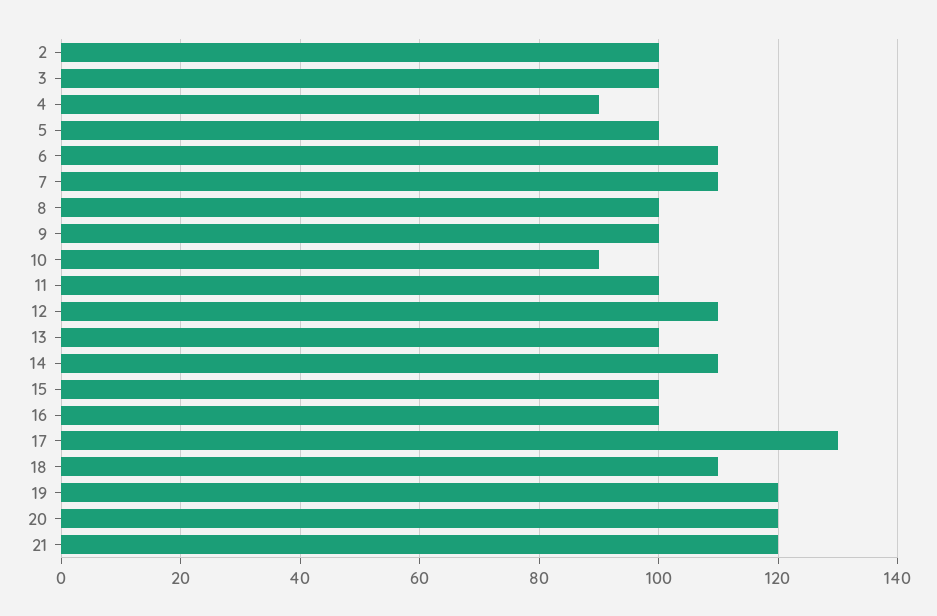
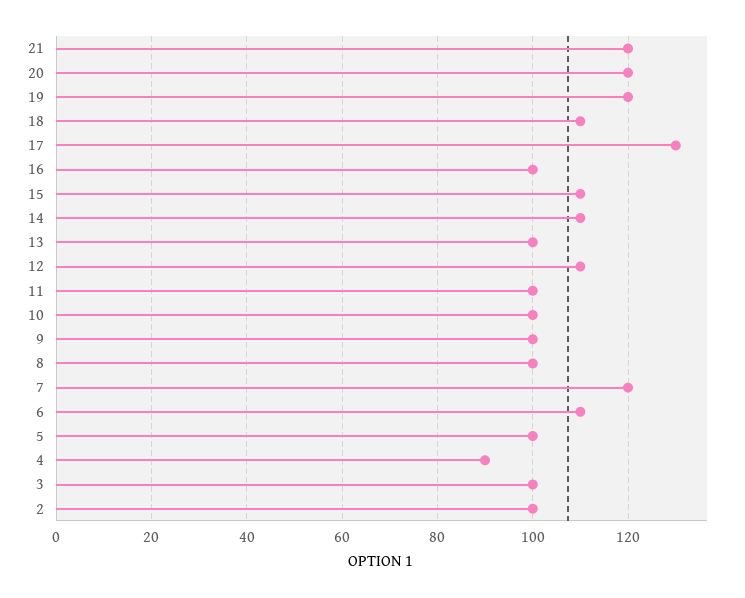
7: 110 -> 120
10: 90 -> 100
15: 100 -> 110

